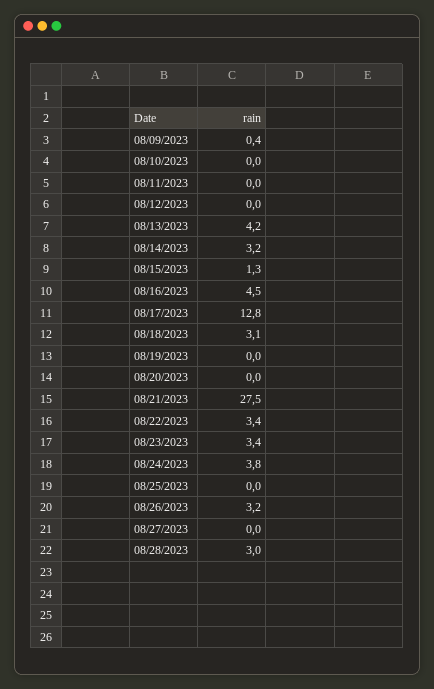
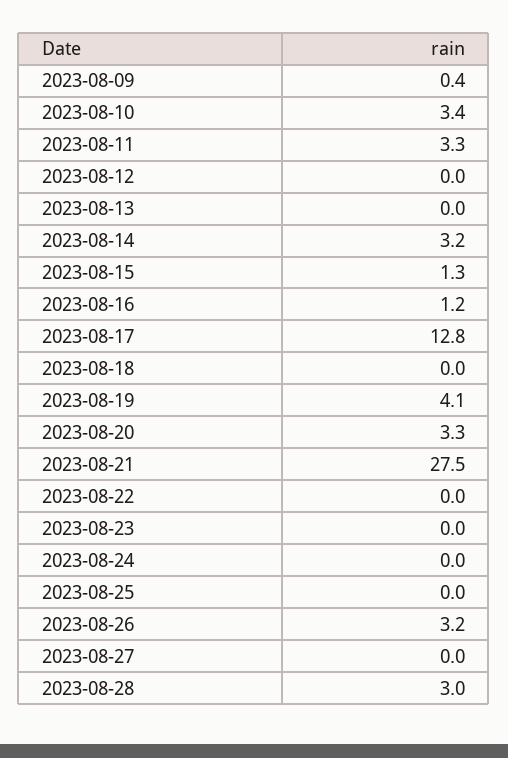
08/10/2023: 0 -> 3.4
08/11/2023: 0 -> 3.3
08/13/2023: 4.2 -> 0
08/16/2023: 4.5 -> 1.2
08/18/2023: 3.1 -> 0
08/19/2023: 0 -> 4.1
08/20/2023: 0 -> 3.3
08/22/2023: 3.4 -> 0
08/23/2023: 3.4 -> 0
08/24/2023: 3.8 -> 0

